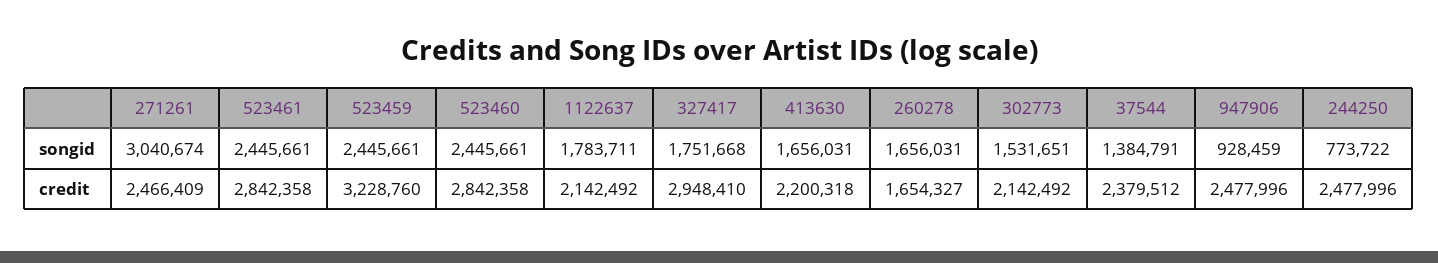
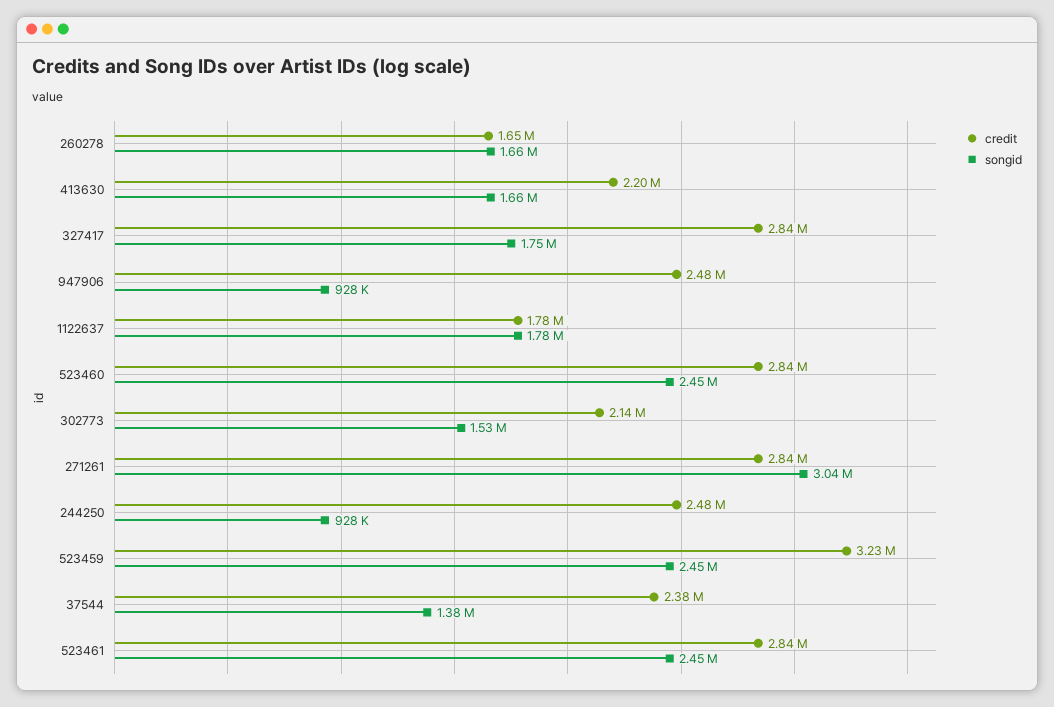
songid, 244250: 773722 -> 928000
credit, 271261: 2466409 -> 2840000
credit, 1122637: 2142492 -> 1780000
credit, 327417: 2948410 -> 2840000

